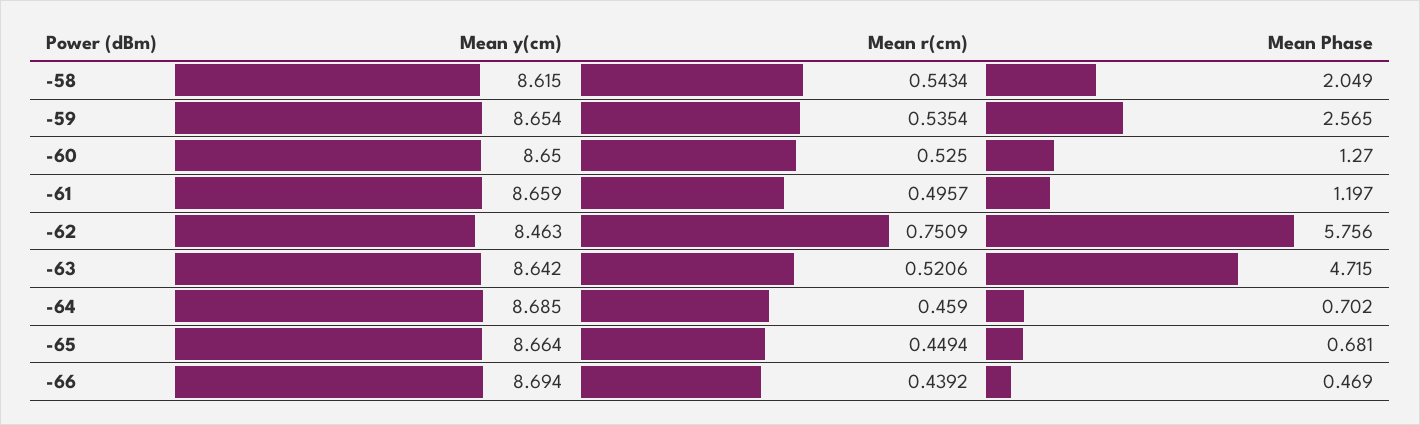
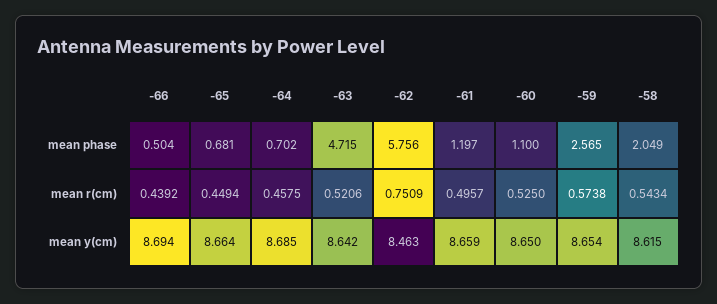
Mean r(cm), -59: 0.5354 -> 0.5738
Mean Phase, -60: 1.27 -> 1.1
Mean r(cm), -64: 0.459 -> 0.4575
Mean Phase, -66: 0.469 -> 0.504

